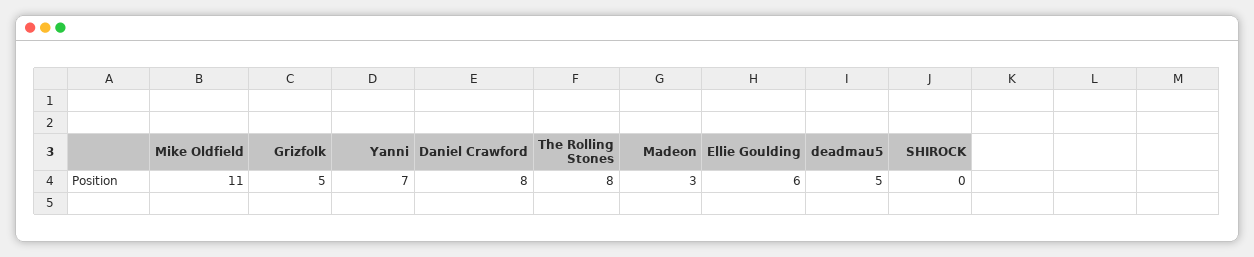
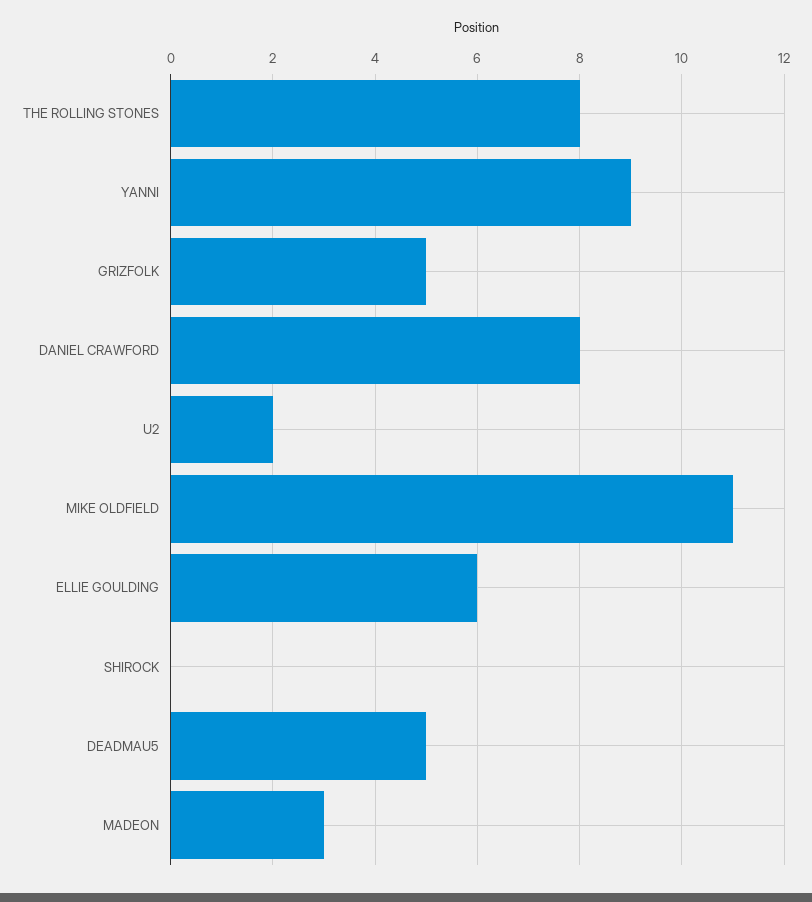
Yanni: 7 -> 9
U2: none -> 2

